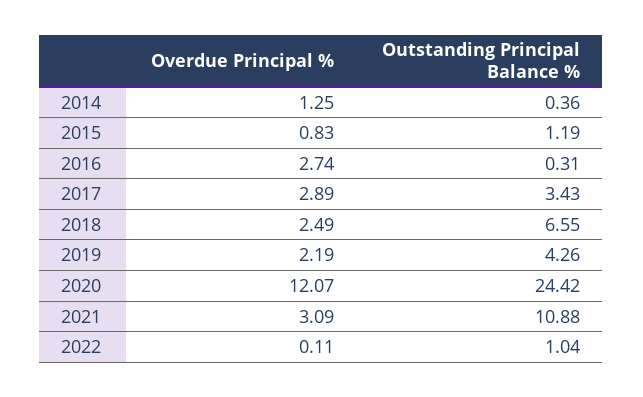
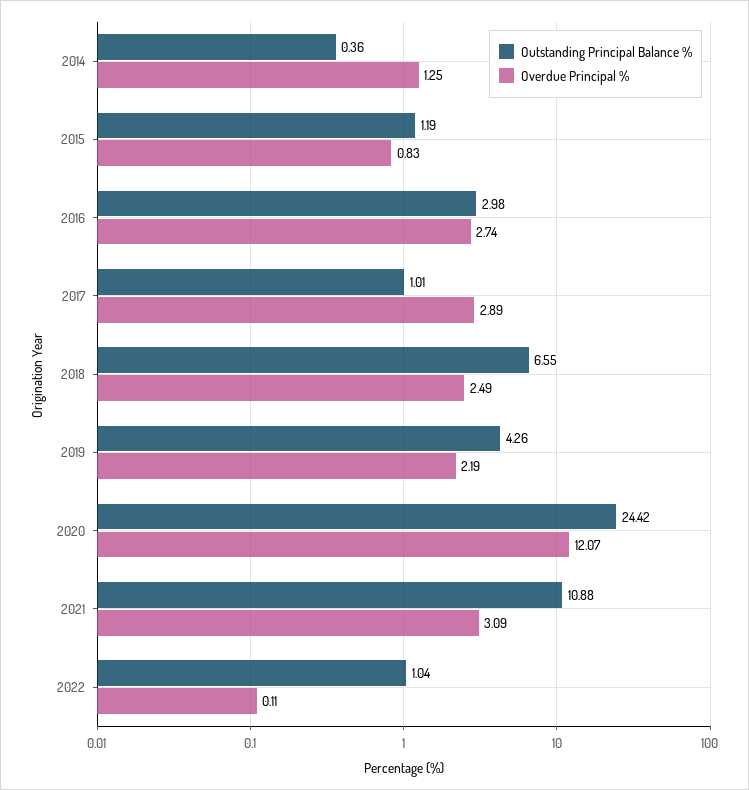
Outstanding Principal Balance %, 2016: 0.31 -> 2.98
Outstanding Principal Balance %, 2017: 3.43 -> 1.01

